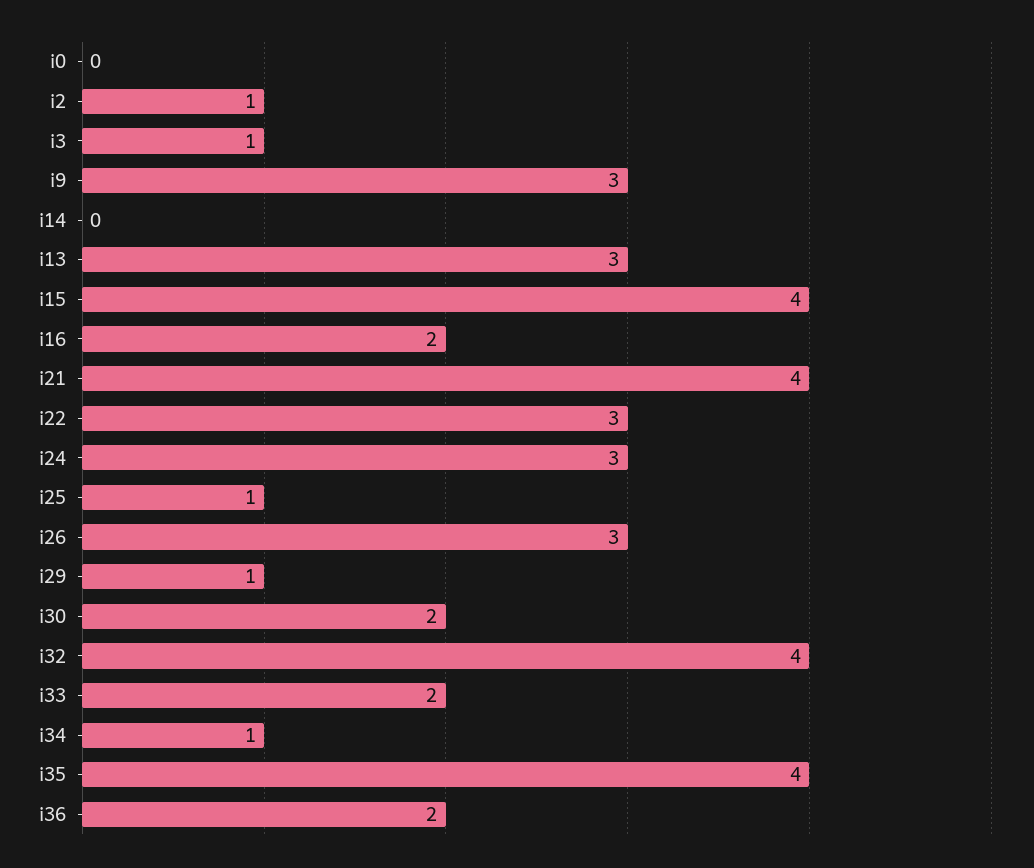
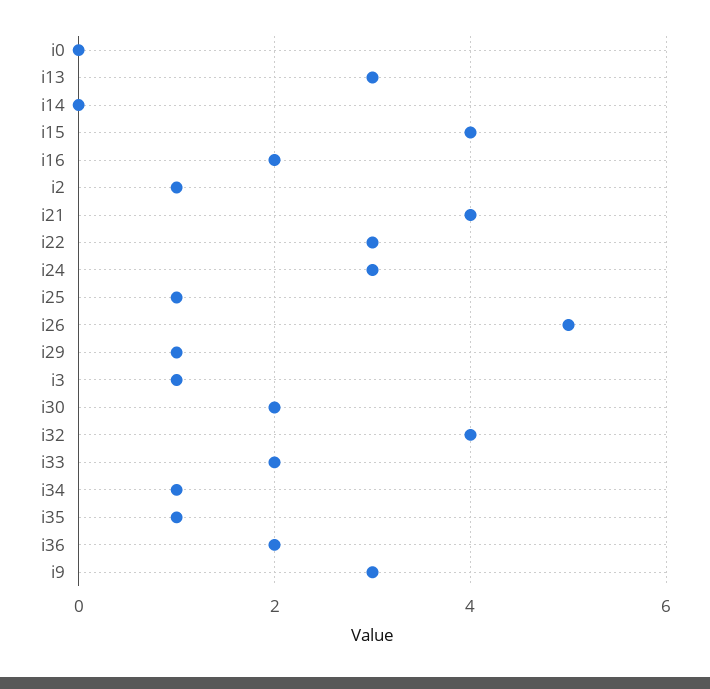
i26: 3 -> 5
i35: 4 -> 1

